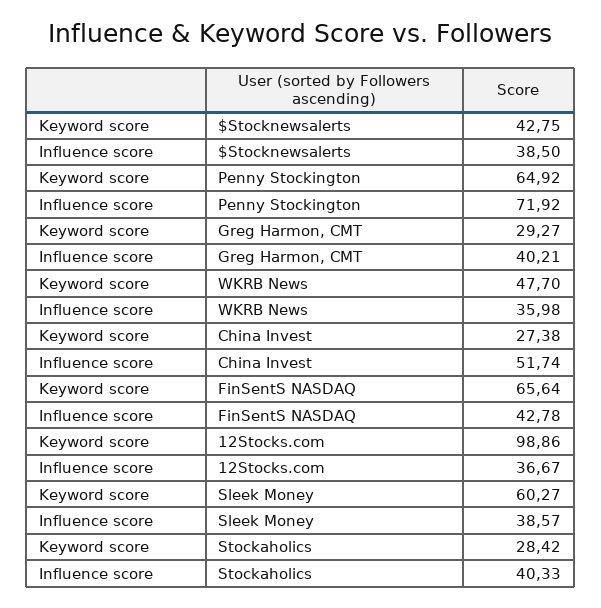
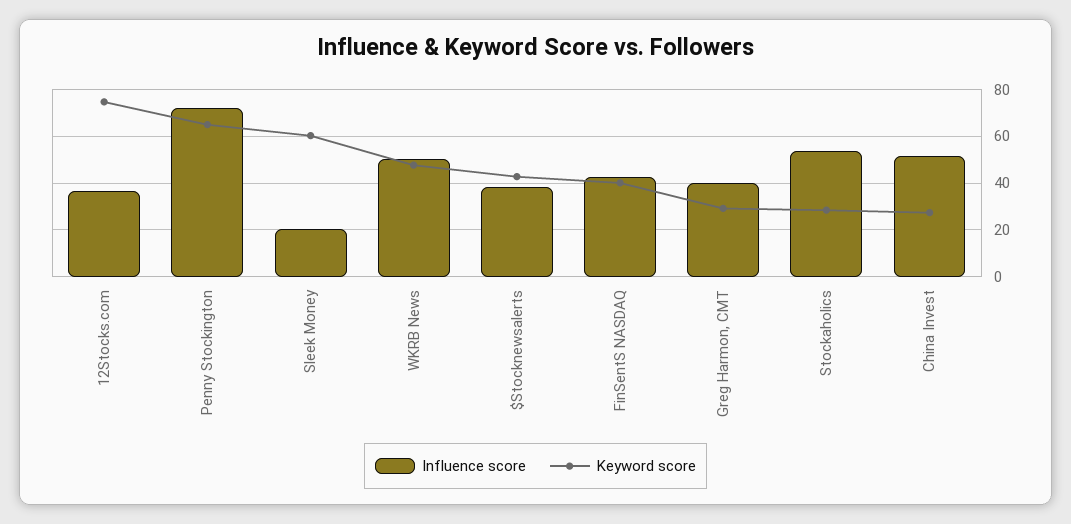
Influence score, WKRB News: 35.98 -> 50
Keyword score, FinSentS NASDAQ: 65.64 -> 40
Keyword score, 12Stocks.com: 98.86 -> 75
Influence score, Sleek Money: 38.57 -> 20
Influence score, Stockaholics: 40.33 -> 55

